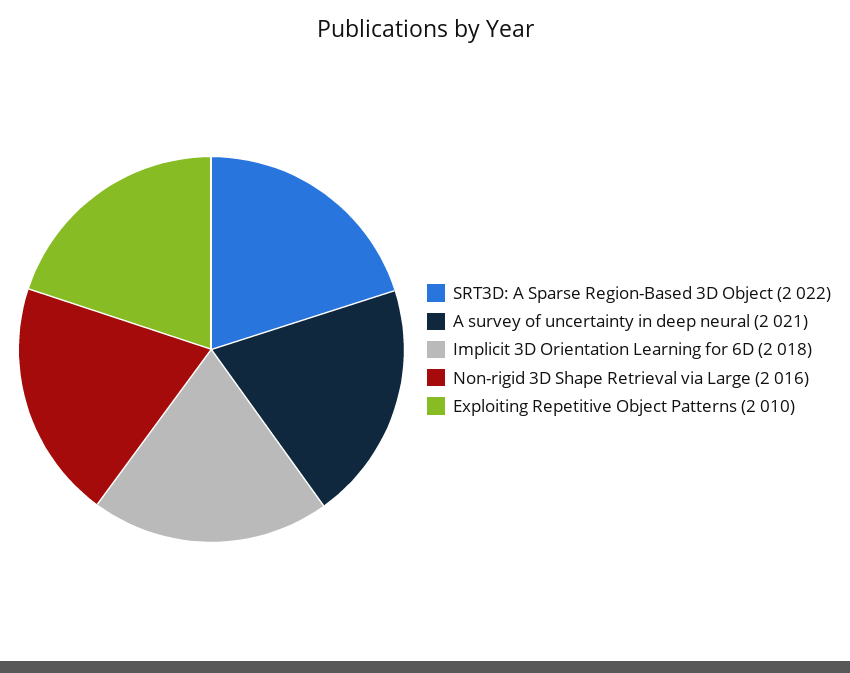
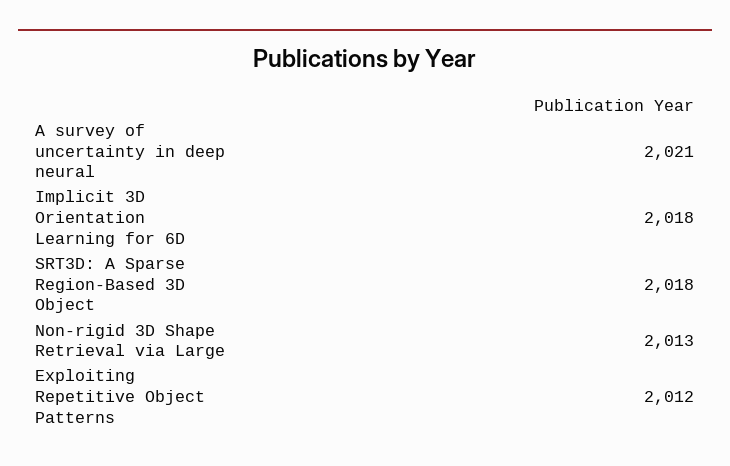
SRT3D: A Sparse Region-Based 3D Object: 2022 -> 2018
Non-rigid 3D Shape Retrieval via Large: 2016 -> 2013
Exploiting Repetitive Object Patterns: 2010 -> 2012

